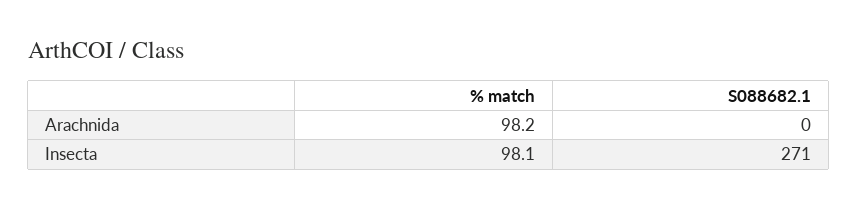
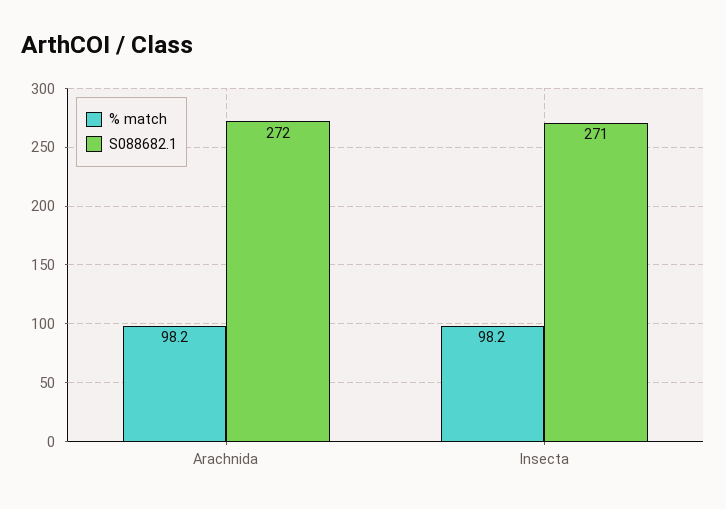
S088682.1, Arachnida: 0 -> 272
% match, Insecta: 98.1 -> 98.2

